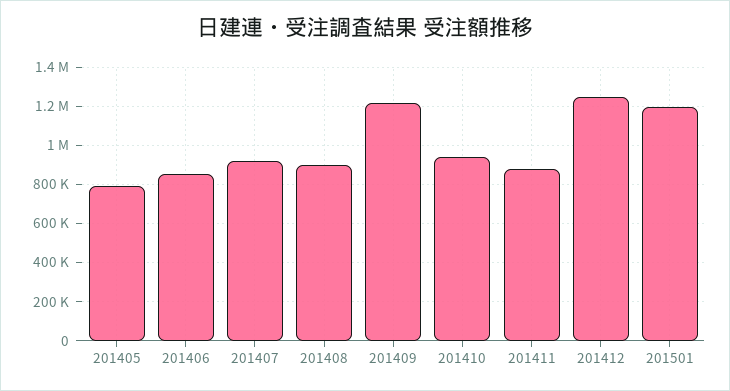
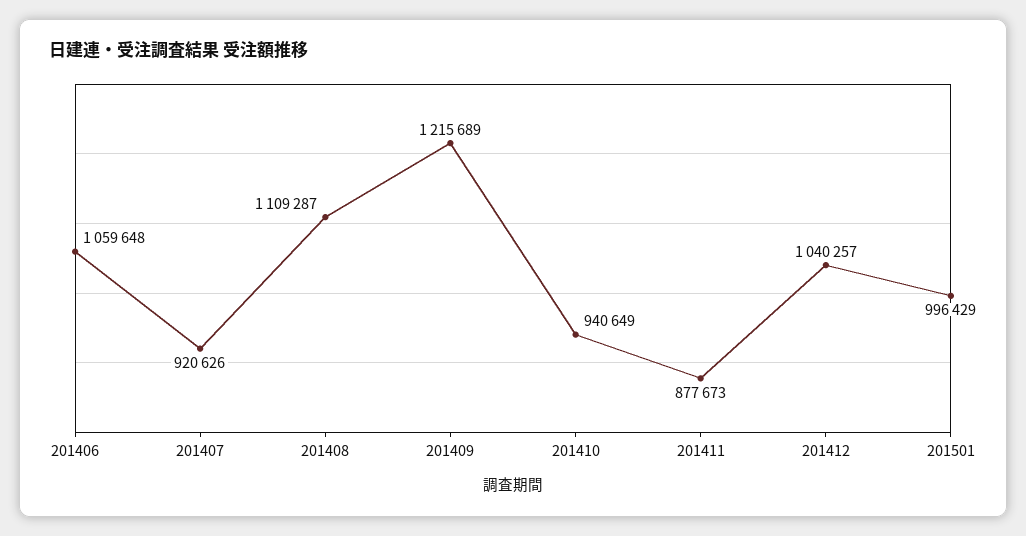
201405: 800000 -> none
201406: 850000 -> 1059648
201408: 900000 -> 1109287
201412: 1250000 -> 1040257
201501: 1200000 -> 996429

